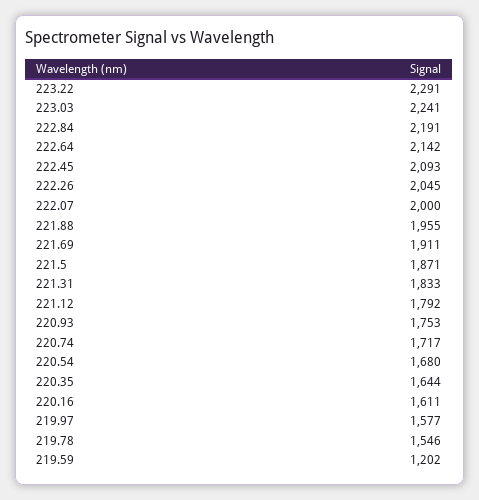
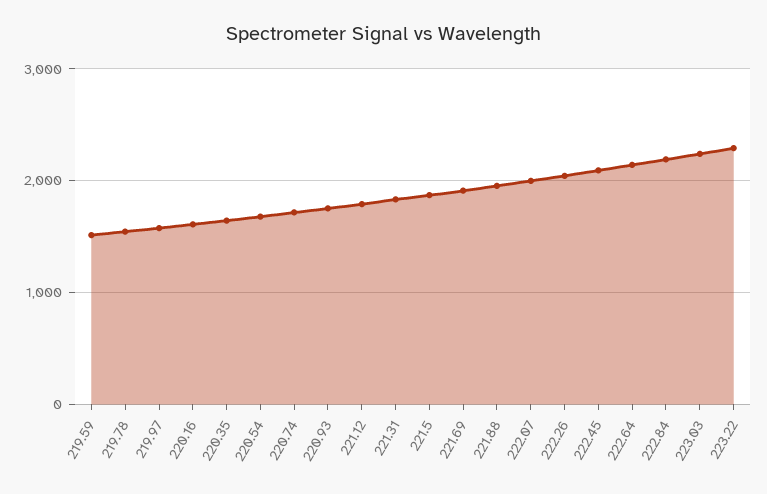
219.59: 1202 -> 1500

